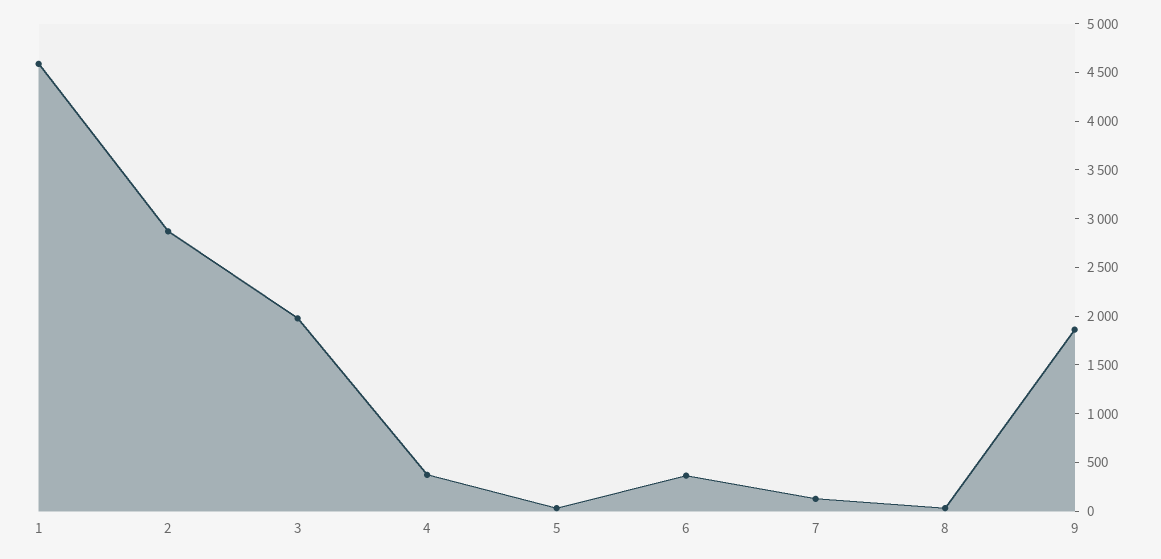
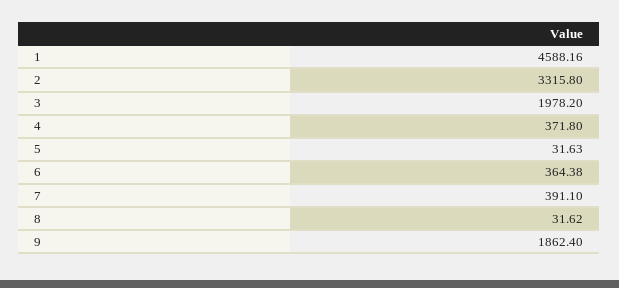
2: 2900 -> 3315.8
7: 100 -> 391.1

